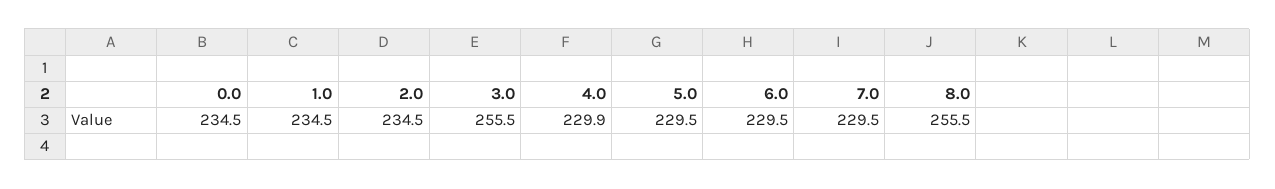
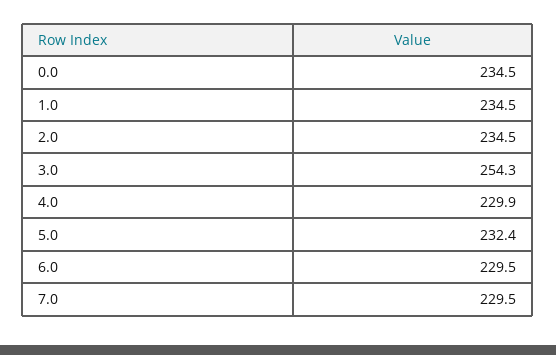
3.0: 255.5 -> 254.3
5.0: 229.5 -> 232.4
8.0: 255.5 -> none

